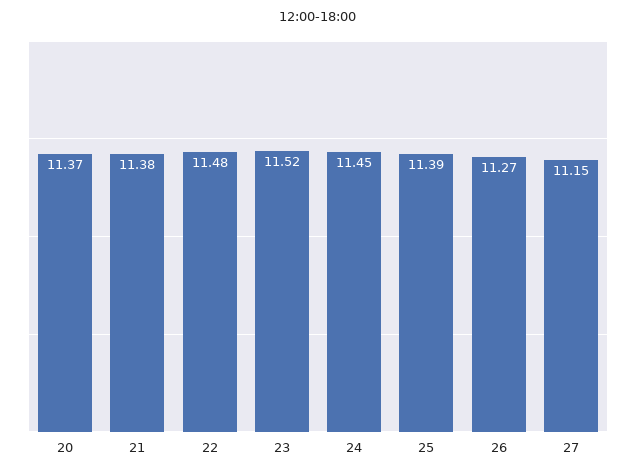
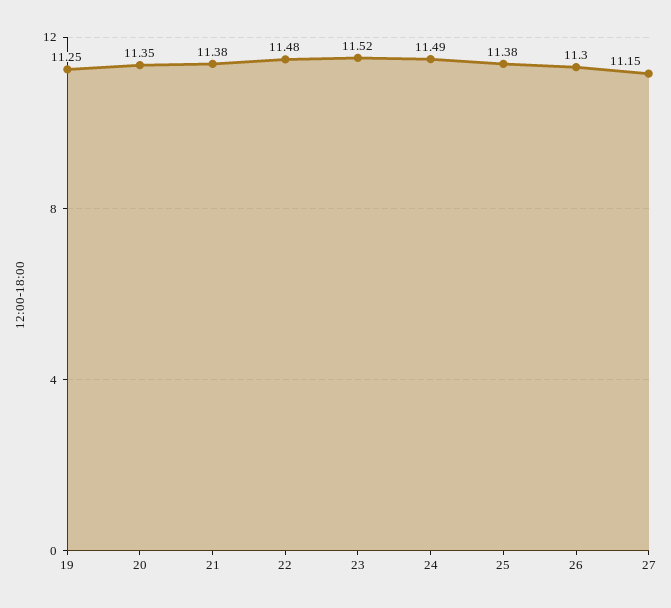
20: 11.37 -> 11.35
24: 11.45 -> 11.49
25: 11.39 -> 11.38
26: 11.27 -> 11.3
19: none -> 11.25

